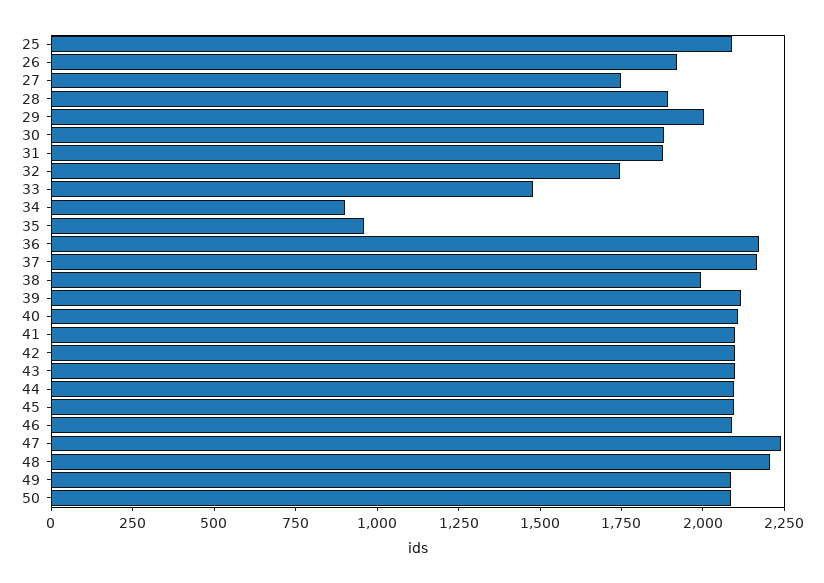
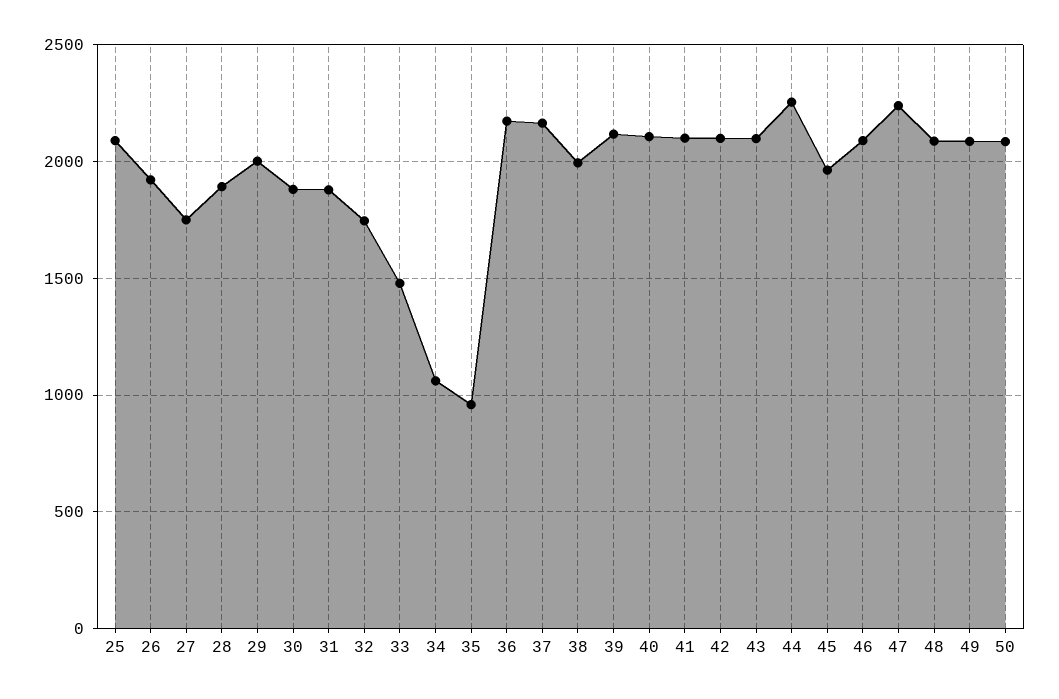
34: 900 -> 1050
44: 2100 -> 2250
45: 2100 -> 1950
48: 2200 -> 2100

